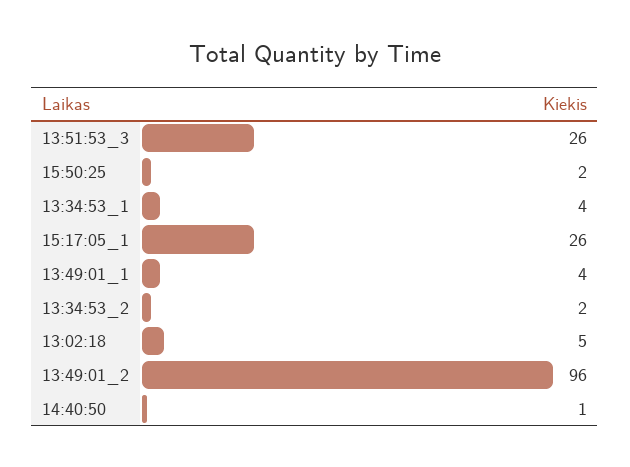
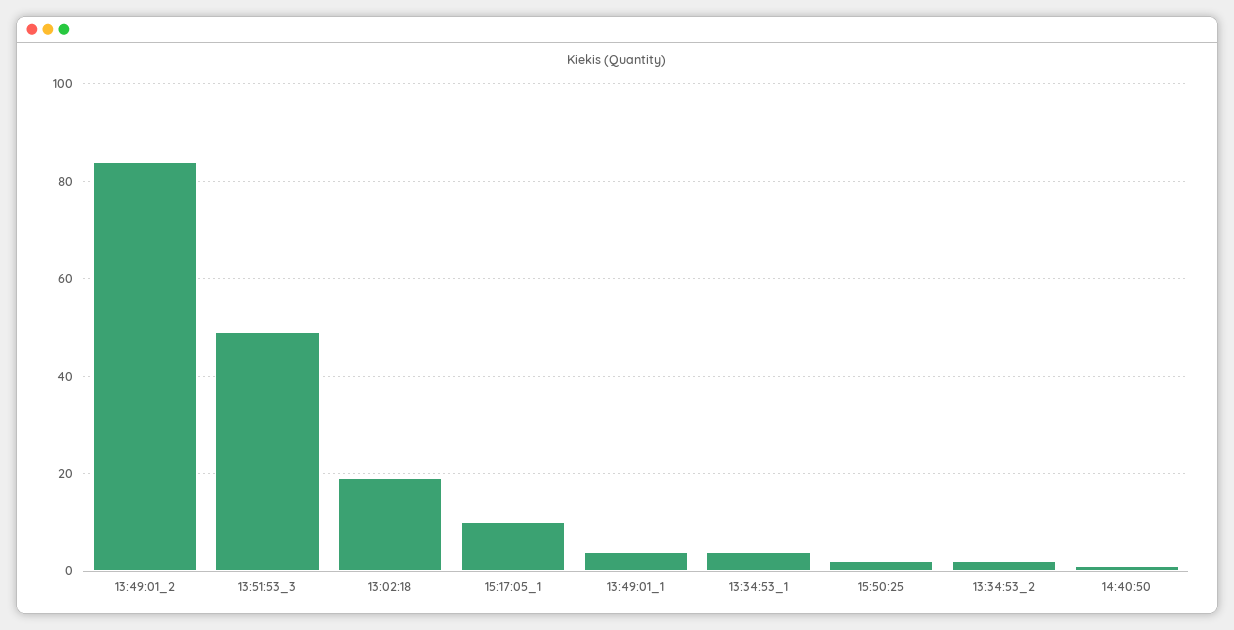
13:51:53_3: 26 -> 50
15:17:05_1: 26 -> 10
13:02:18: 5 -> 20
13:49:01_2: 96 -> 85

